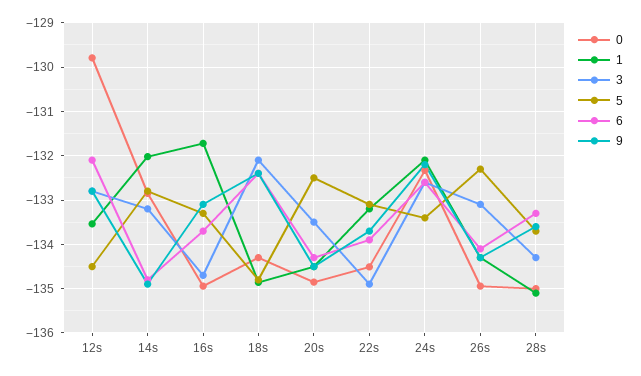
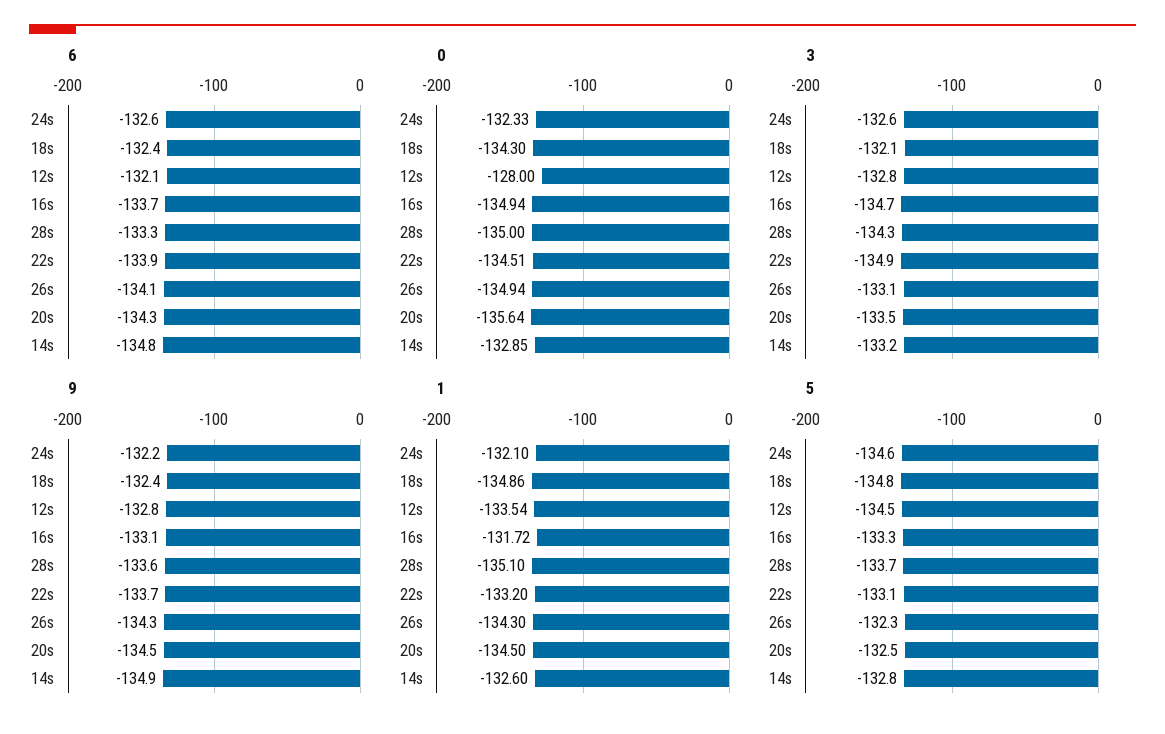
0, 12s: -129.8 -> -128
1, 14s: -132 -> -132.6
0, 20s: -134.8 -> -135.64
5, 24s: -133.4 -> -134.6

